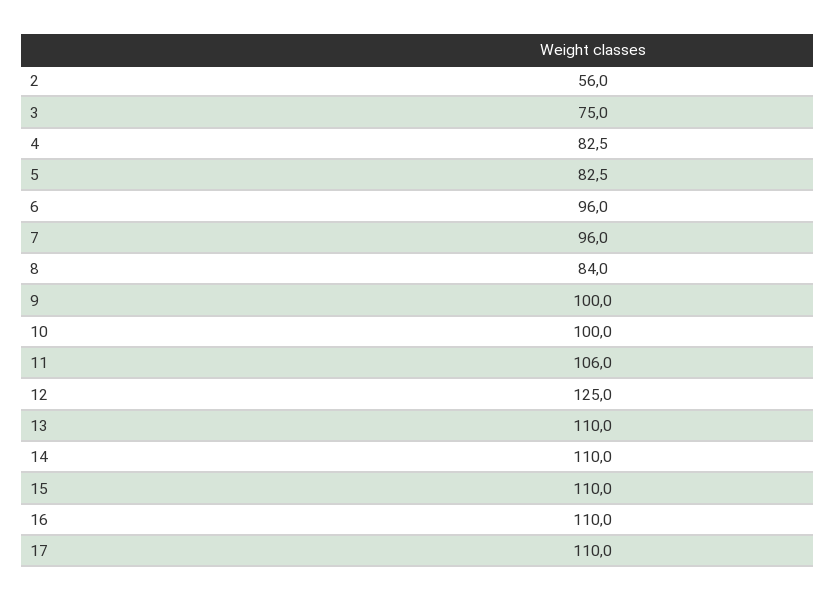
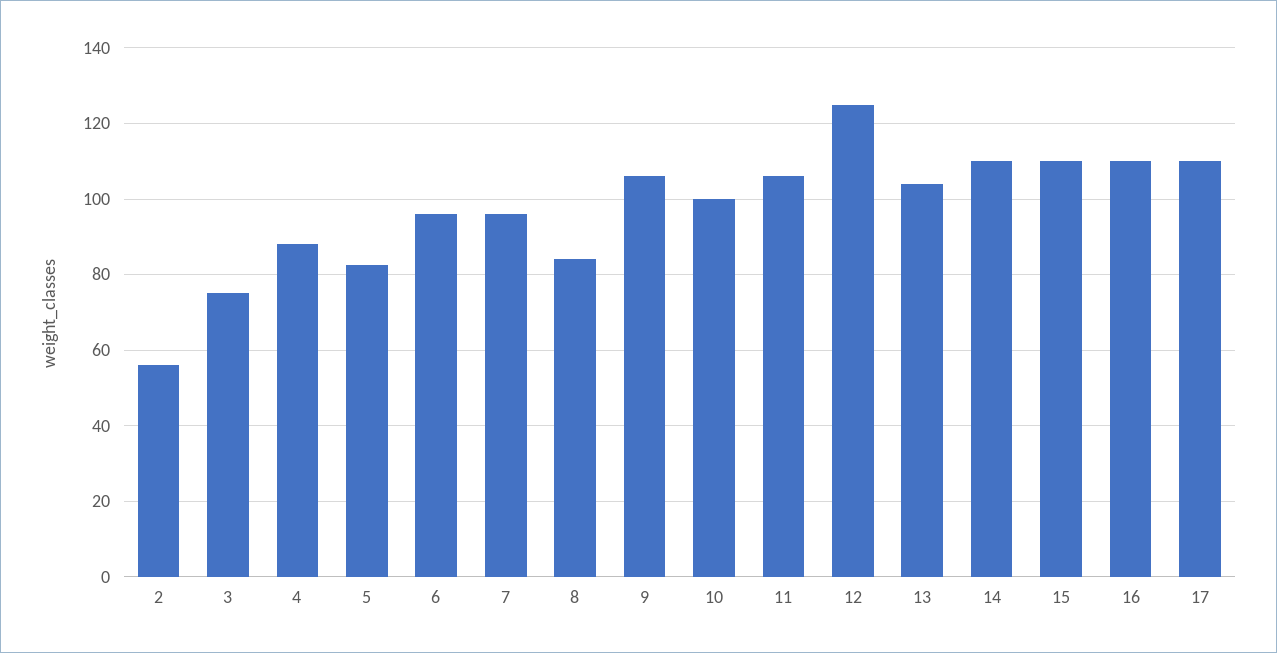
4: 82.5 -> 88
9: 100 -> 106
13: 110 -> 104

